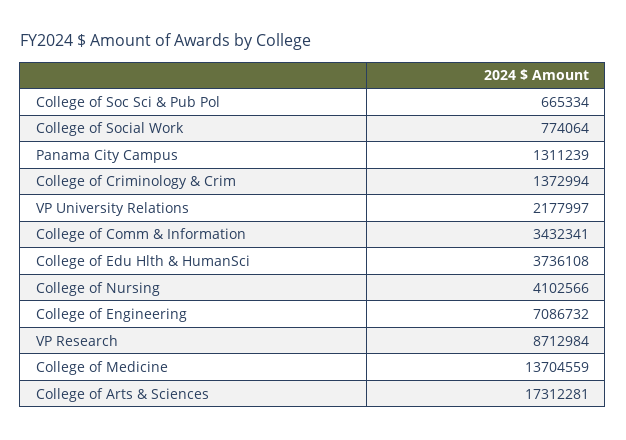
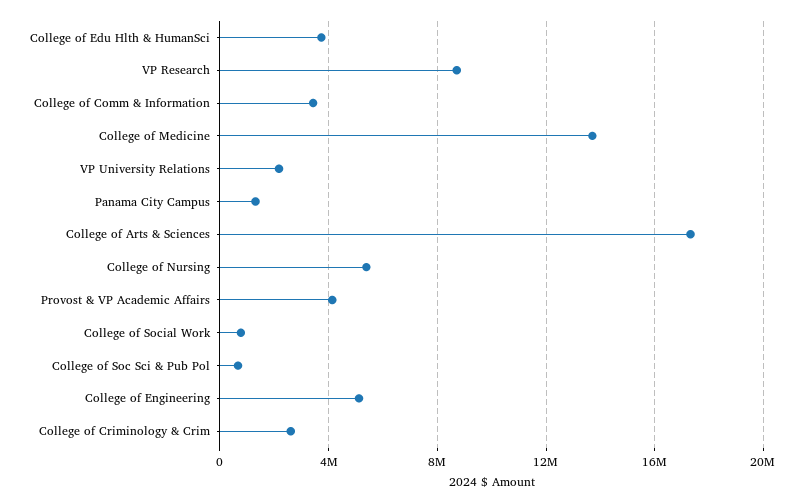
College of Criminology & Crim: 1372994 -> 2500000
College of Nursing: 4102566 -> 5500000
College of Engineering: 7086732 -> 5000000
Provost & VP Academic Affairs: none -> 4000000

